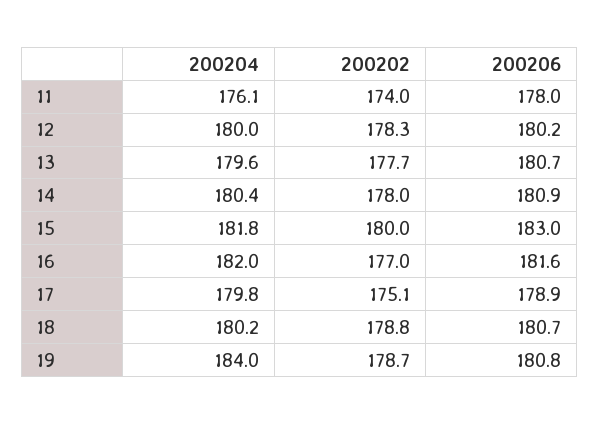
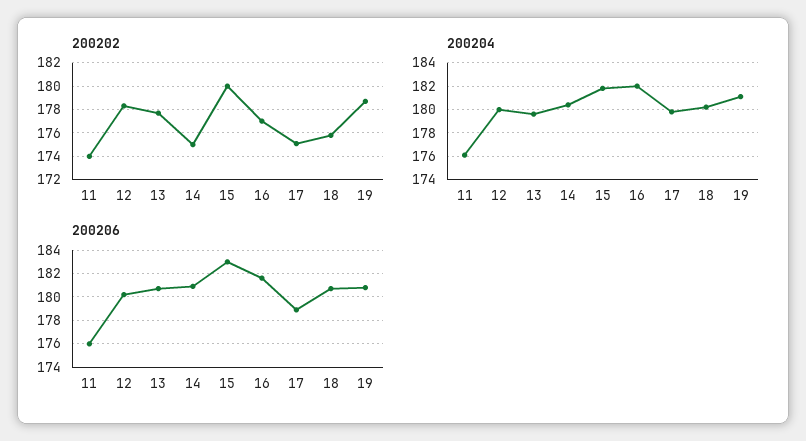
200206, 11: 178 -> 176
200202, 14: 178 -> 175
200202, 18: 178.8 -> 176
200204, 19: 184 -> 181

